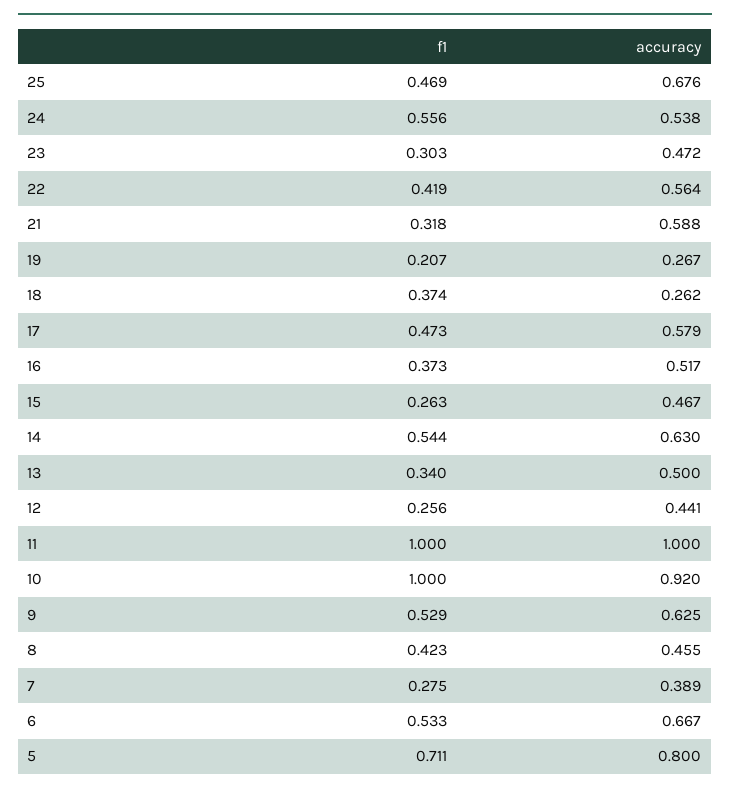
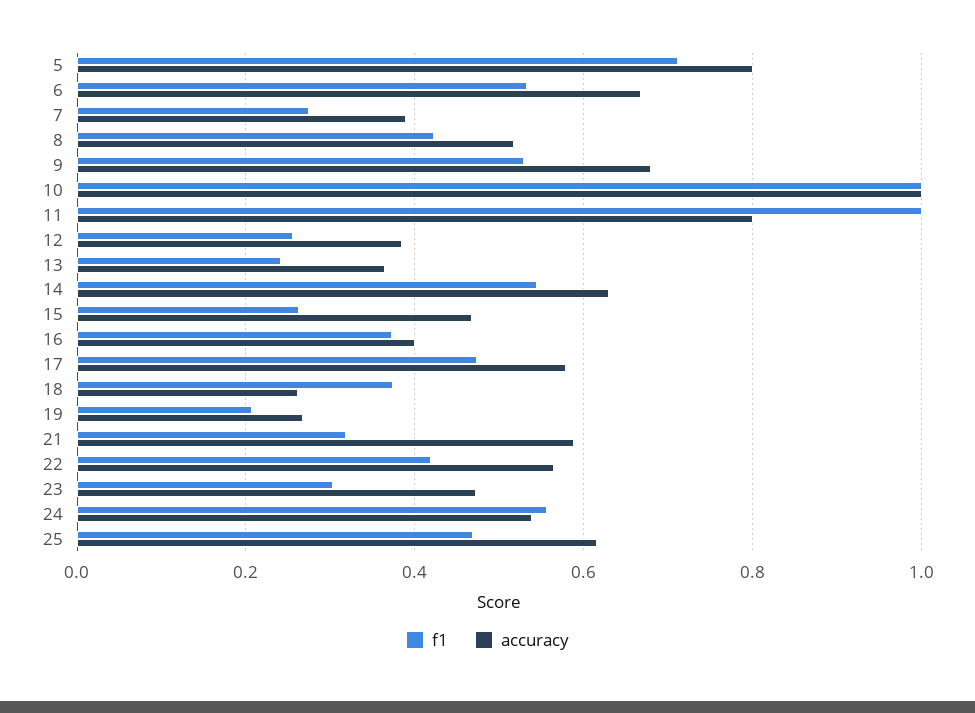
accuracy, 25: 0.676 -> 0.62
accuracy, 16: 0.517 -> 0.4
f1, 13: 0.34 -> 0.24
accuracy, 13: 0.5 -> 0.36
accuracy, 12: 0.441 -> 0.38
accuracy, 11: 1 -> 0.8
accuracy, 10: 0.92 -> 1
accuracy, 9: 0.625 -> 0.68
accuracy, 8: 0.455 -> 0.52

